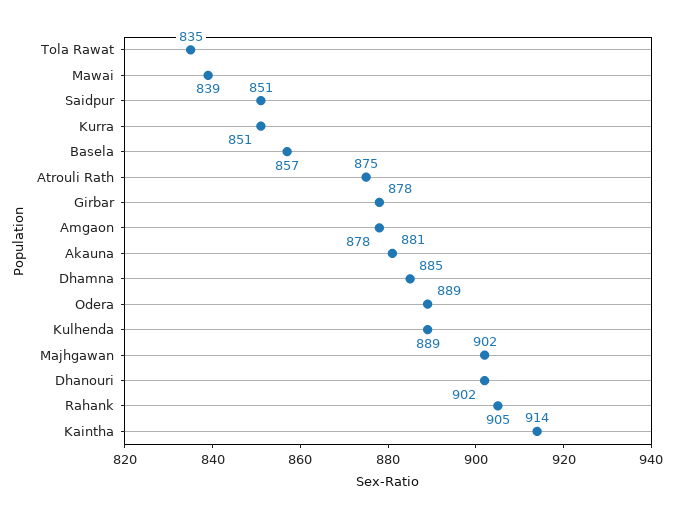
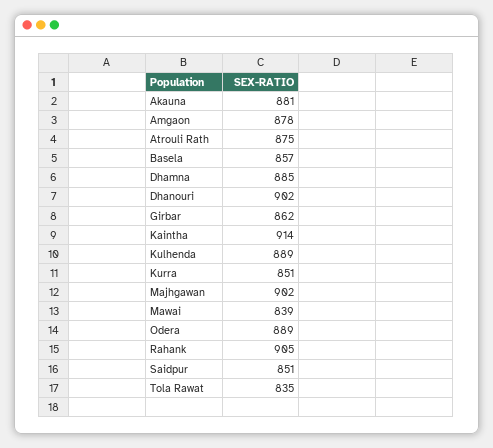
Girbar: 878 -> 862

